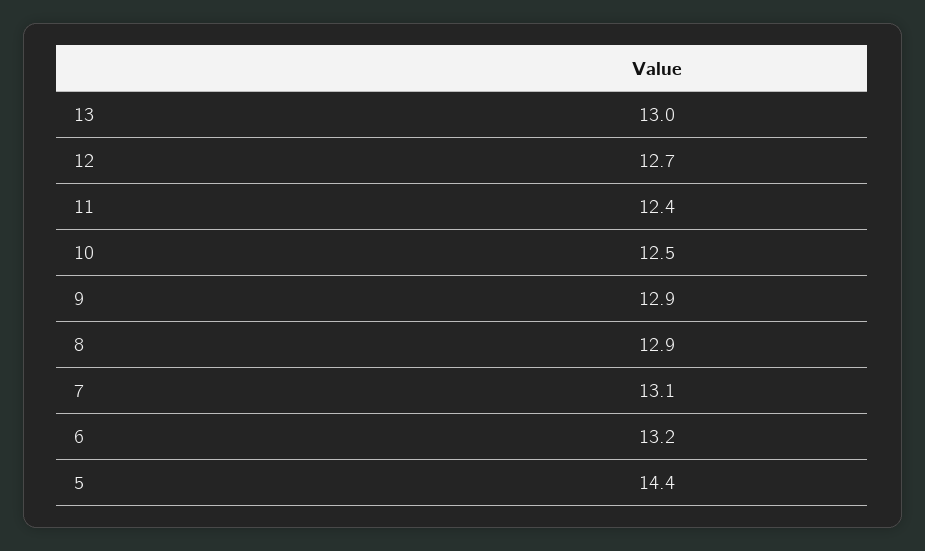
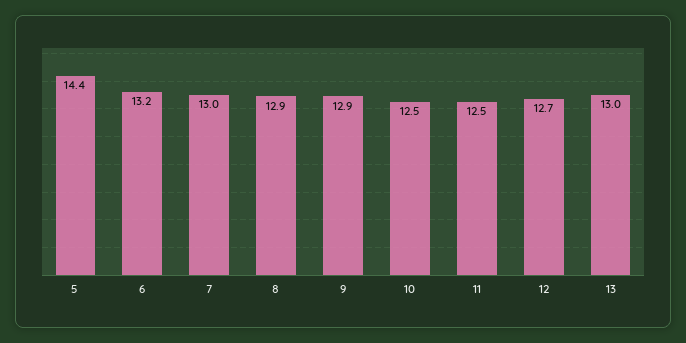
11: 12.4 -> 12.5
7: 13.1 -> 13

